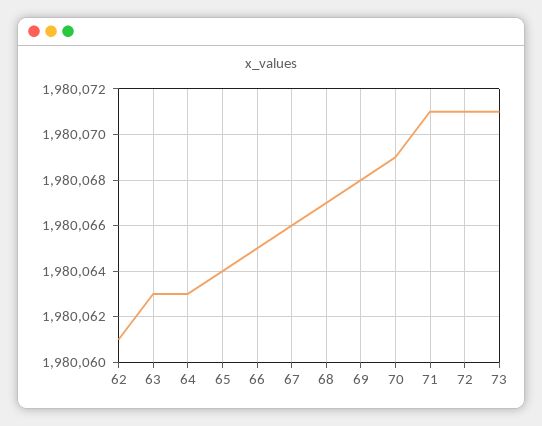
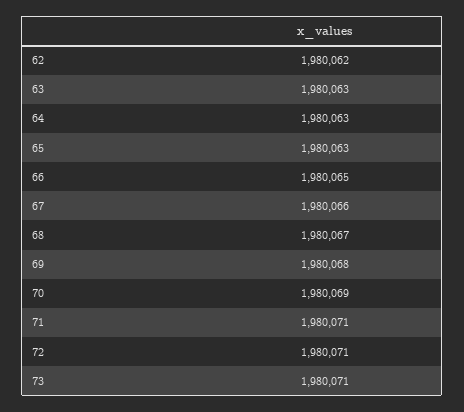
62: 1980061 -> 1980062
65: 1980064 -> 1980063

